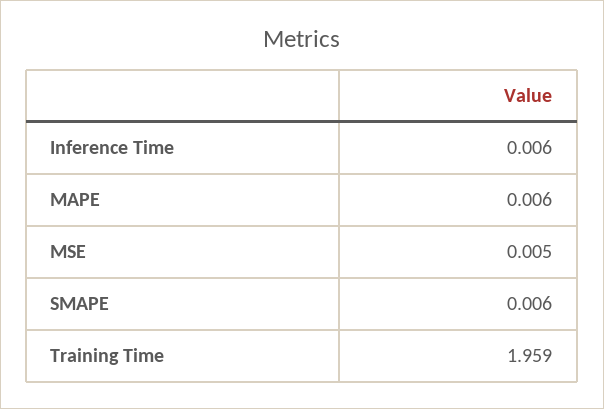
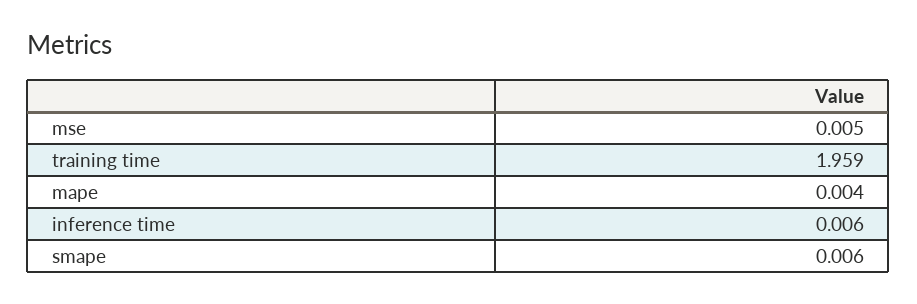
MAPE: 0.006 -> 0.004

